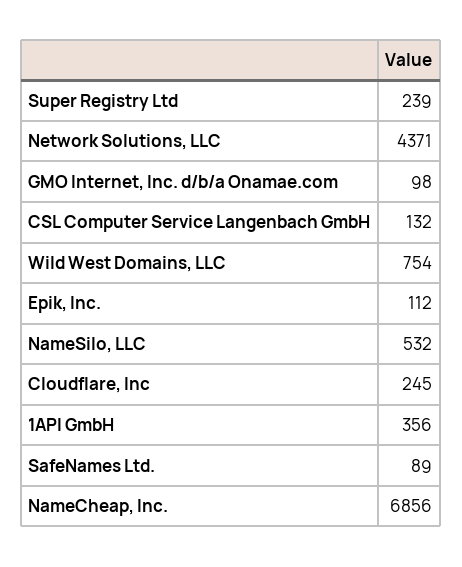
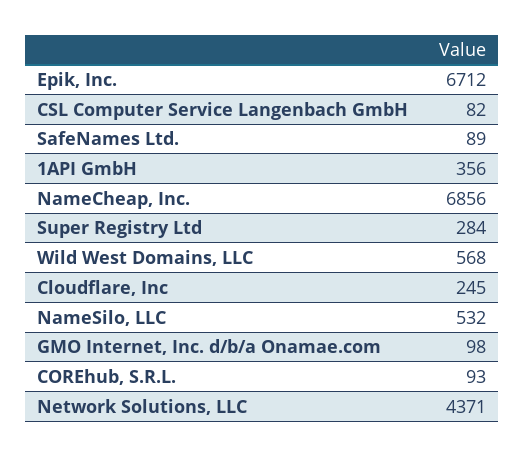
Super Registry Ltd: 239 -> 284
CSL Computer Service Langenbach GmbH: 132 -> 82
Wild West Domains, LLC: 754 -> 568
Epik, Inc.: 112 -> 6712
COREhub, S.R.L.: none -> 93

